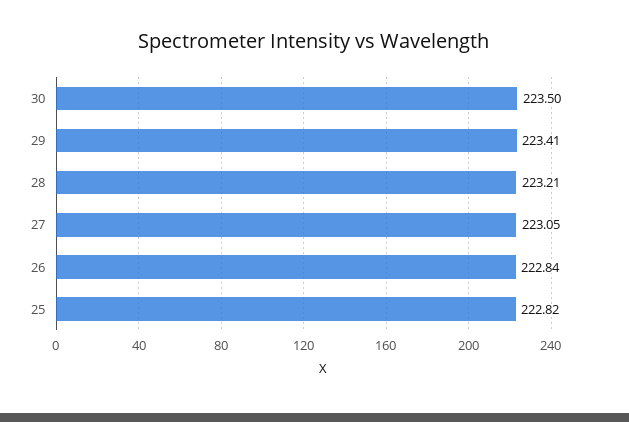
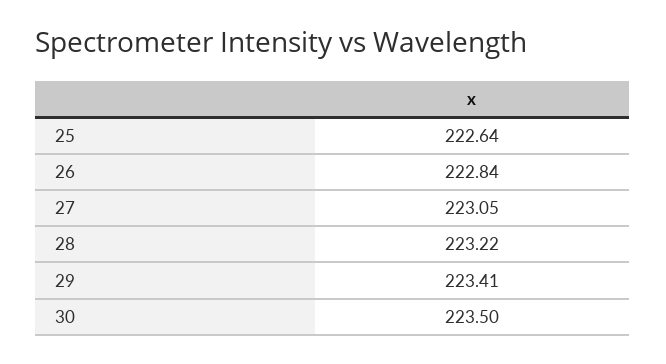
28: 223.21 -> 223.22
25: 222.82 -> 222.64

